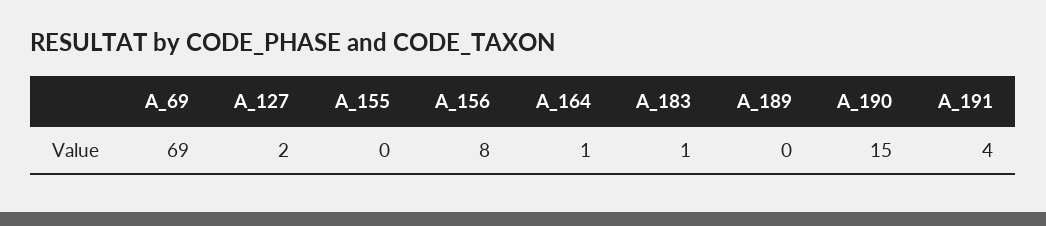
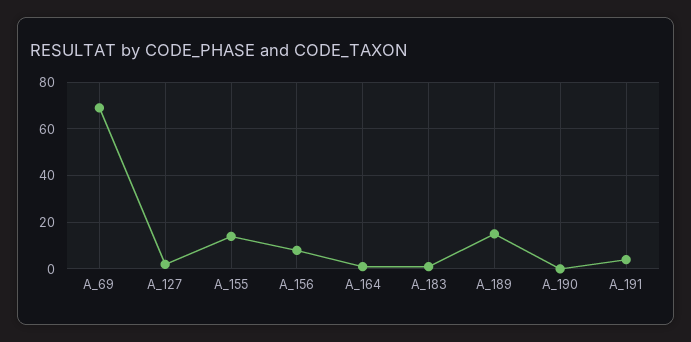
A_155: 0 -> 15
A_189: 0 -> 15
A_190: 15 -> 0

